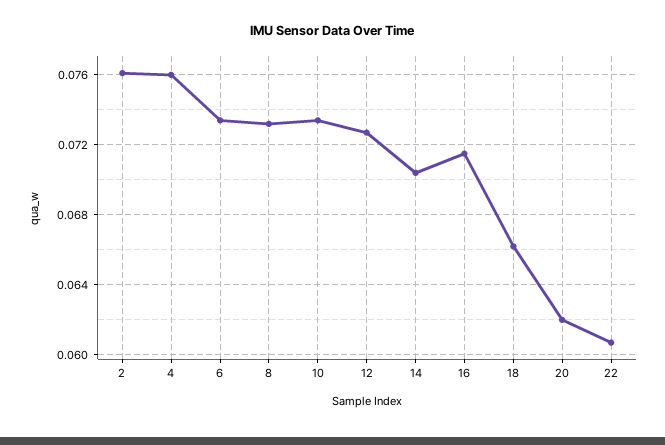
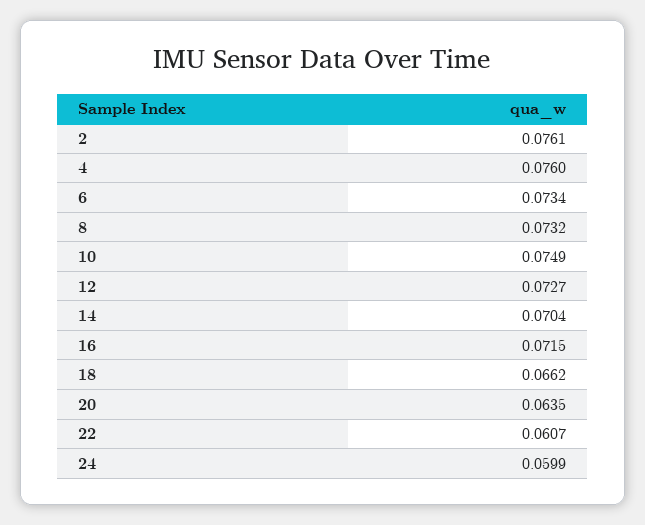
10: 0.0735 -> 0.0749
20: 0.062 -> 0.0635
24: none -> 0.0599

